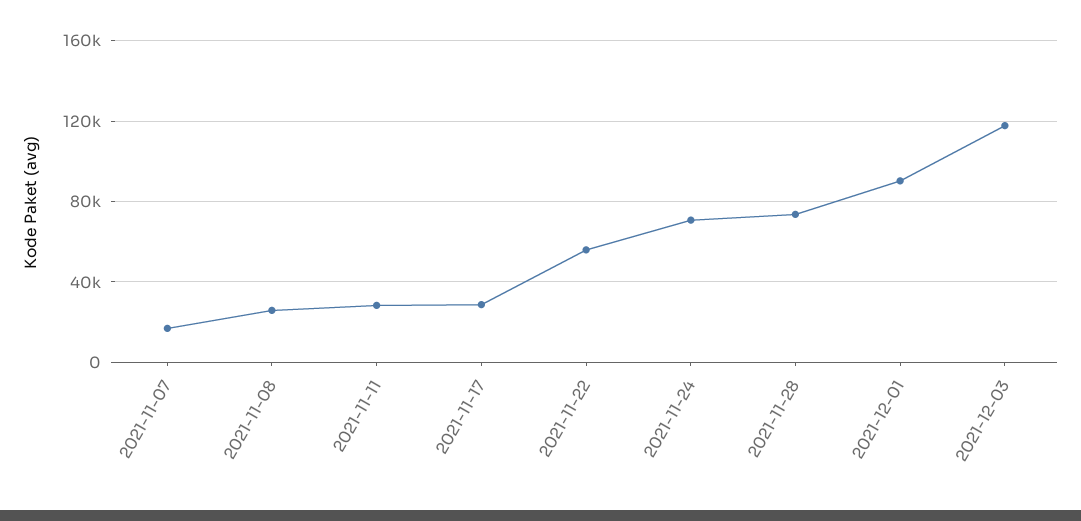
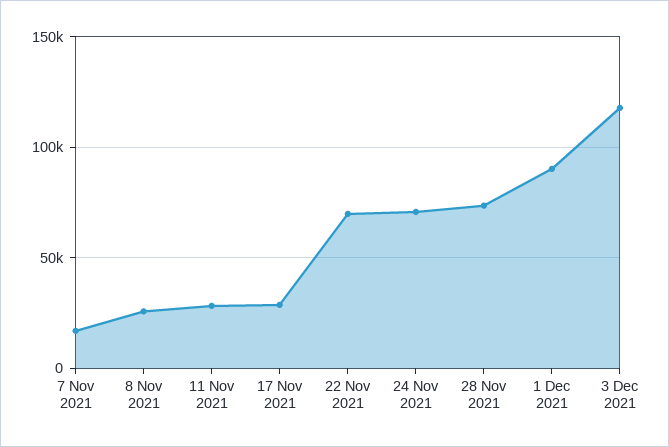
2021-11-22: 55000 -> 70000

